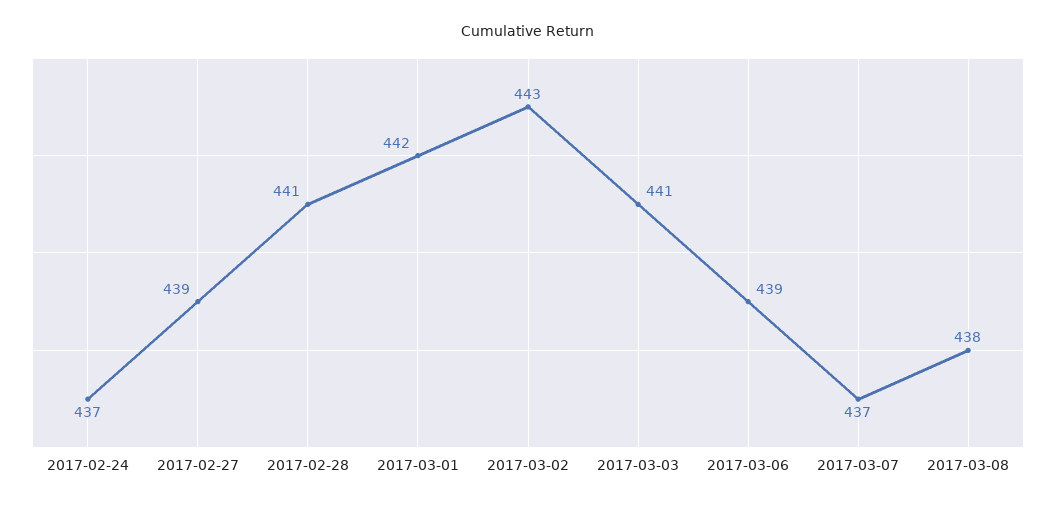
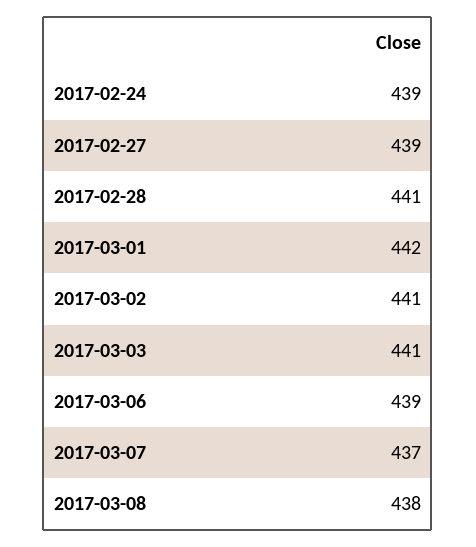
2017-02-24: 437 -> 439
2017-03-02: 443 -> 441

